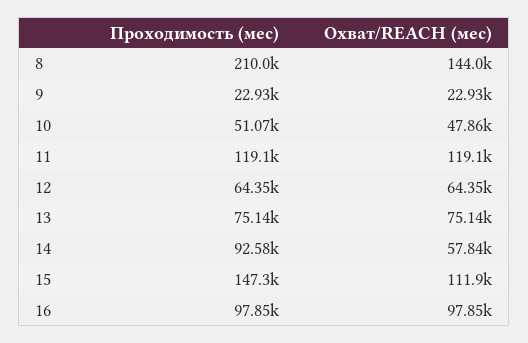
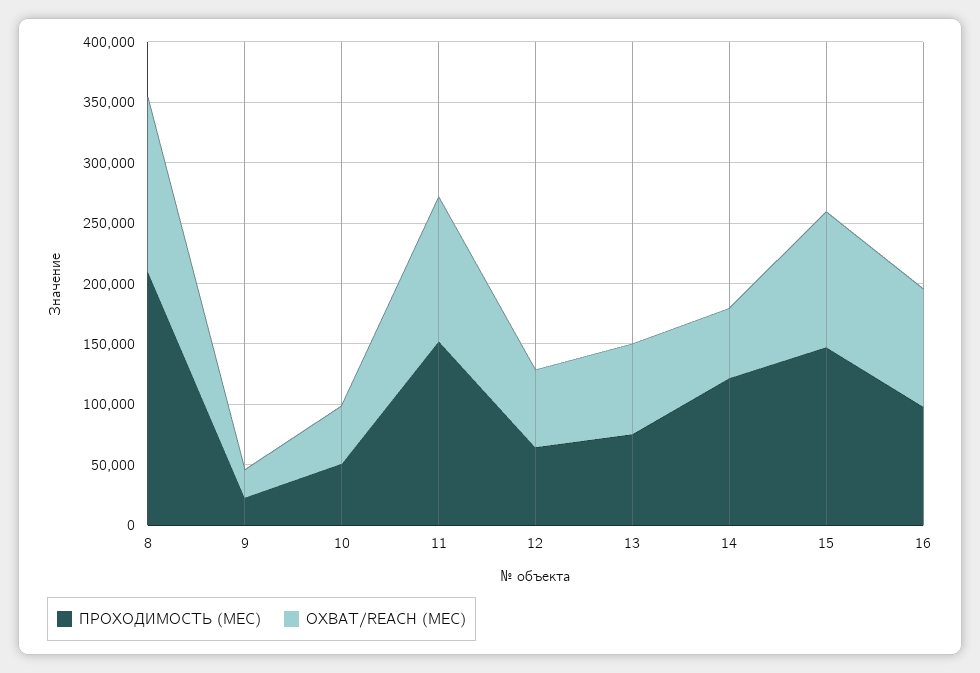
Проходимость (мес), 11: 119100 -> 150000
Проходимость (мес), 14: 92580 -> 120000

